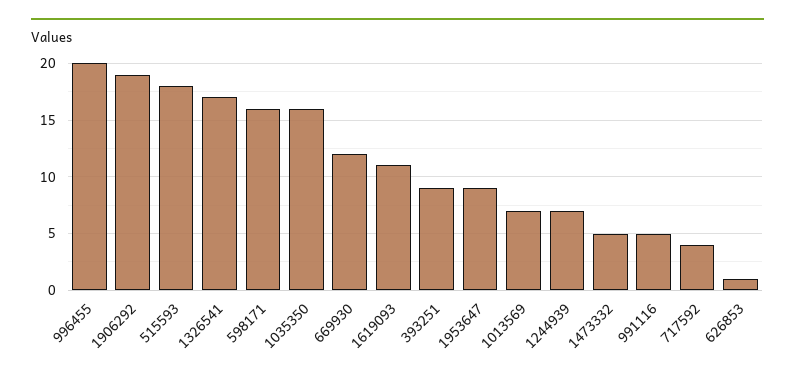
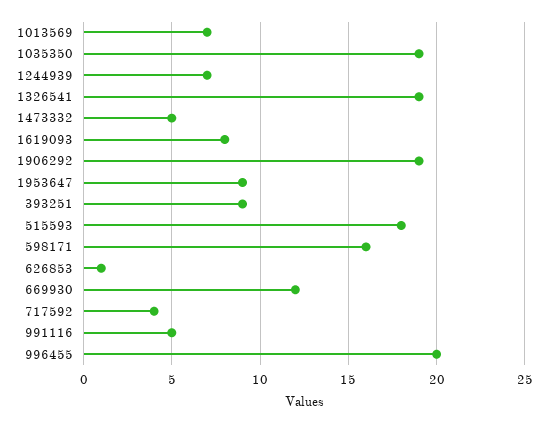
1326541: 17 -> 19
1035350: 16 -> 19
1619093: 11 -> 8

